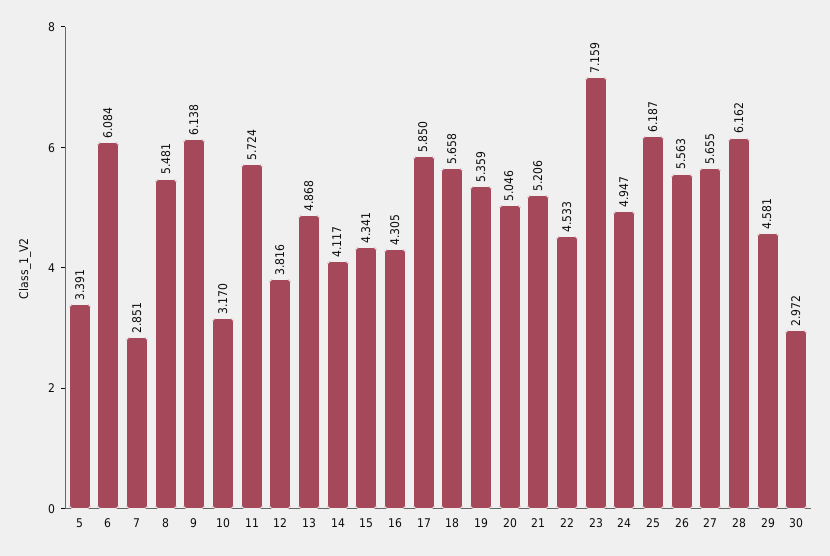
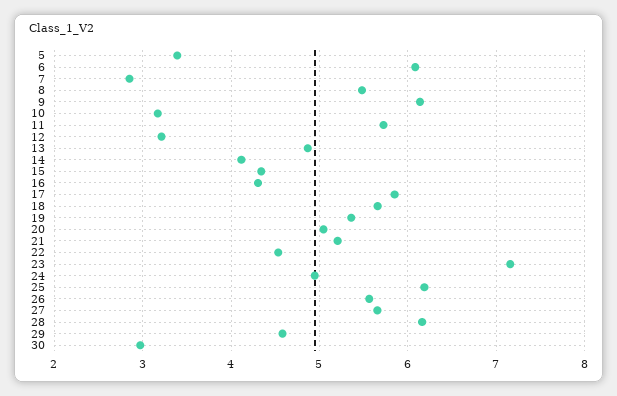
12: 3.816 -> 3.2

